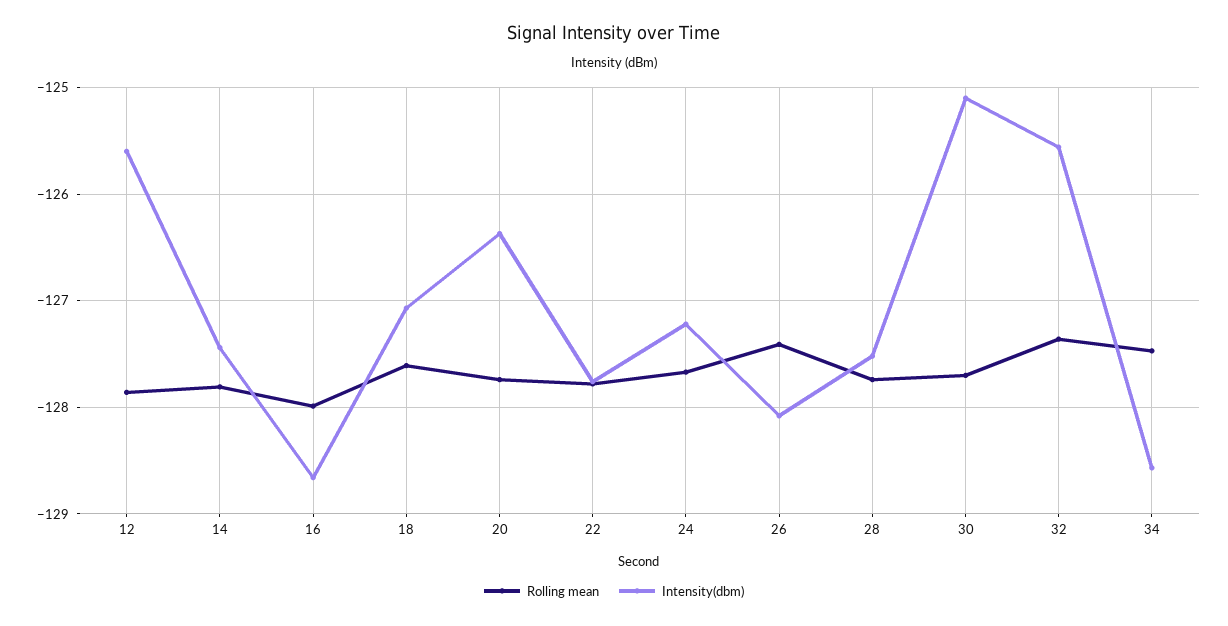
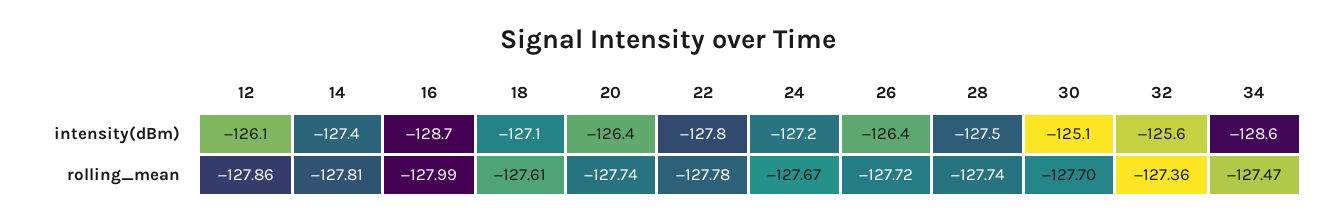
Intensity(dbm), 12: -125.6 -> -126.1
Rolling mean, 26: -127.4 -> -127.72
Intensity(dbm), 26: -128.1 -> -126.4

